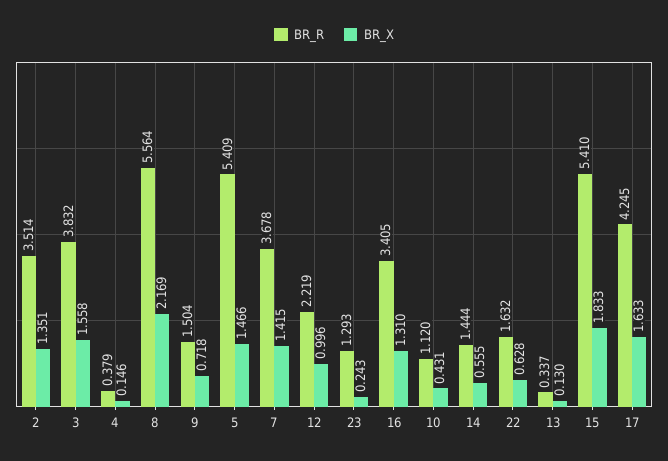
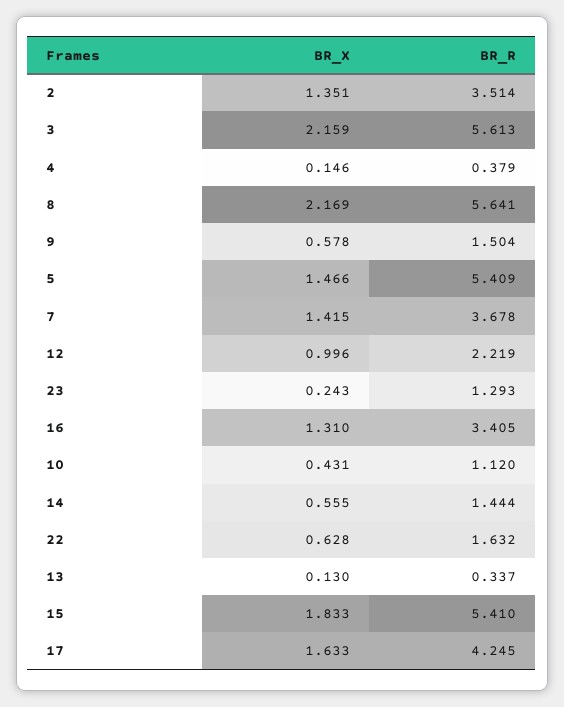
BR_R, 3: 3.832 -> 5.613
BR_X, 3: 1.558 -> 2.159
BR_R, 8: 5.564 -> 5.641
BR_X, 9: 0.718 -> 0.578

